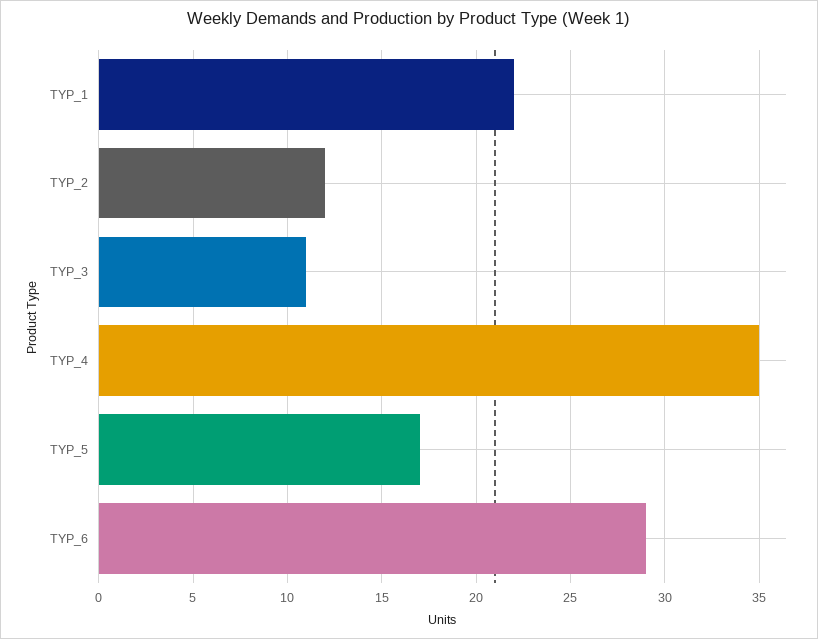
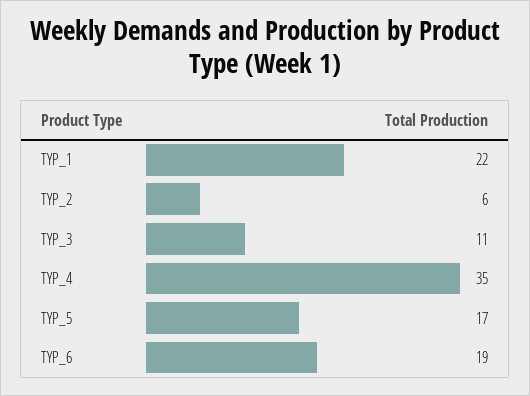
TYP_2: 12 -> 6
TYP_6: 29 -> 19

